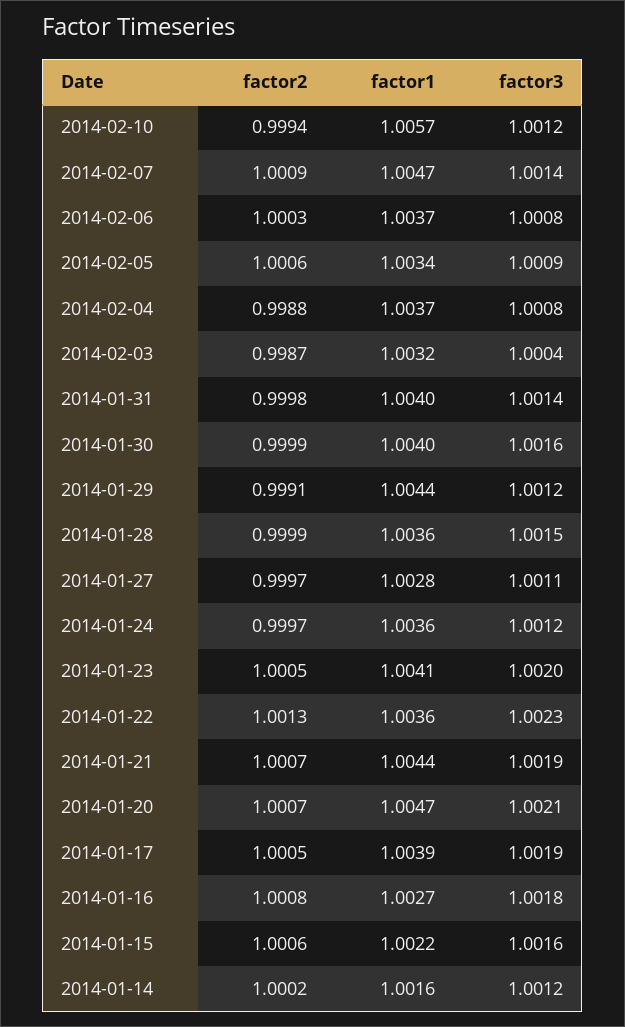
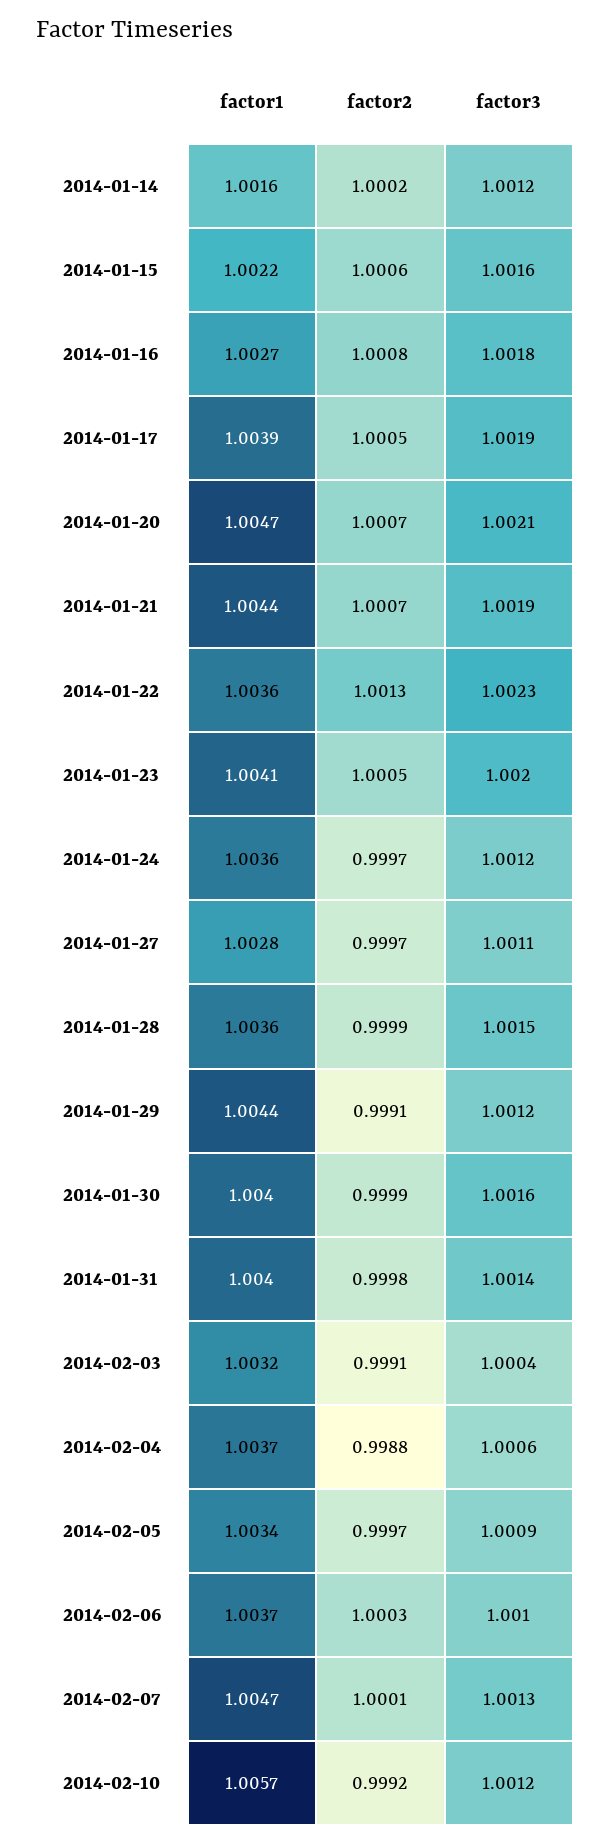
factor2, 2014-02-10: 0.9994 -> 0.9992
factor2, 2014-02-07: 1.0009 -> 1.0001
factor3, 2014-02-07: 1.0014 -> 1.0013
factor3, 2014-02-06: 1.0008 -> 1.001
factor2, 2014-02-05: 1.0006 -> 0.9997
factor3, 2014-02-04: 1.0008 -> 1.0006
factor2, 2014-02-03: 0.9987 -> 0.9991

